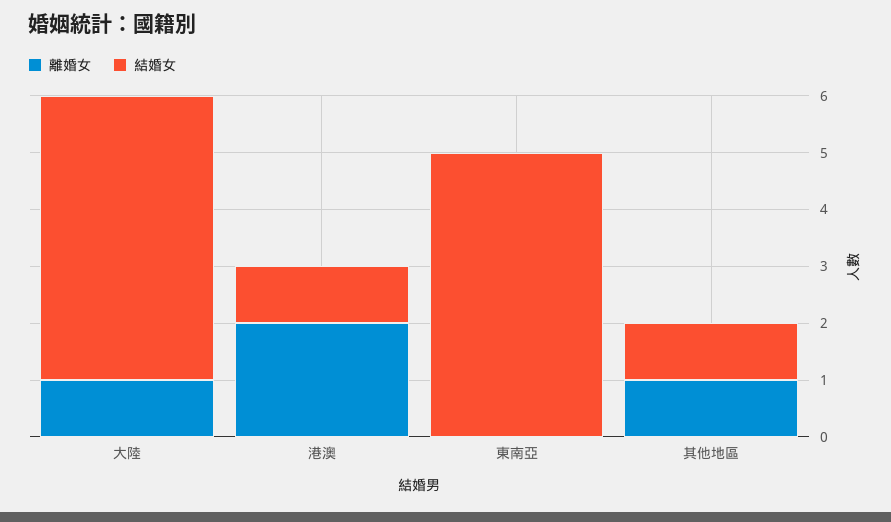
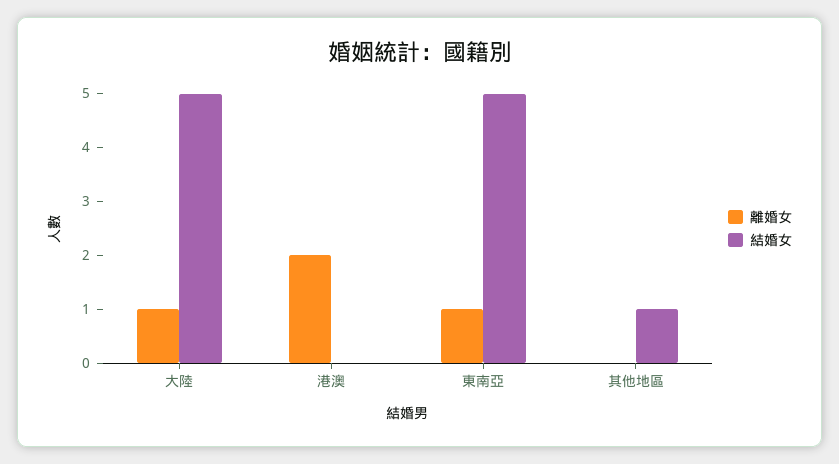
結婚女, 港澳: 1 -> 0
離婚女, 東南亞: 0 -> 1
離婚女, 其他地區: 1 -> 0

